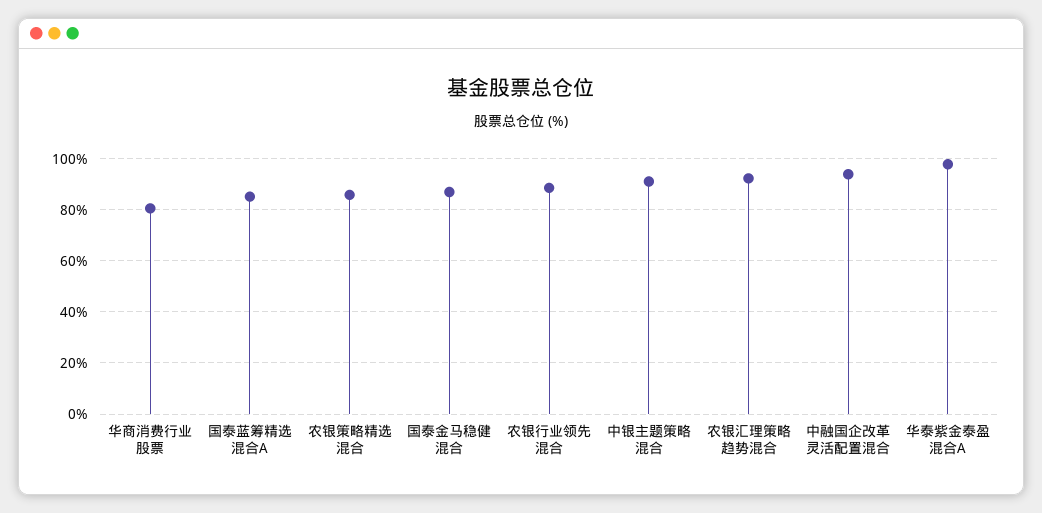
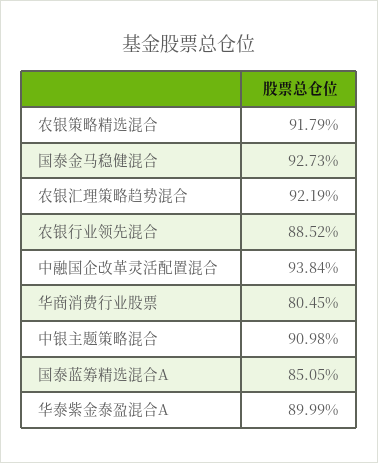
农银策略精选混合: 85 -> 91.79
国泰金马稳健混合: 87.5 -> 92.73
华泰紫金泰盈混合A: 97.5 -> 89.99

